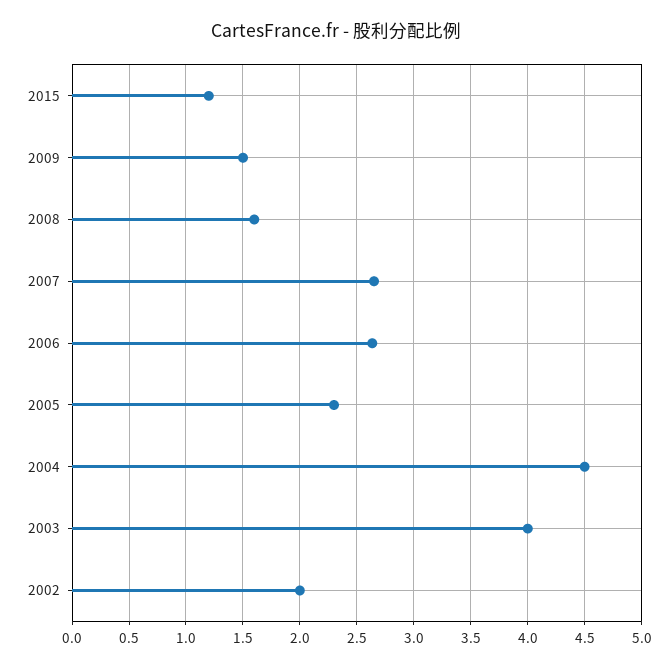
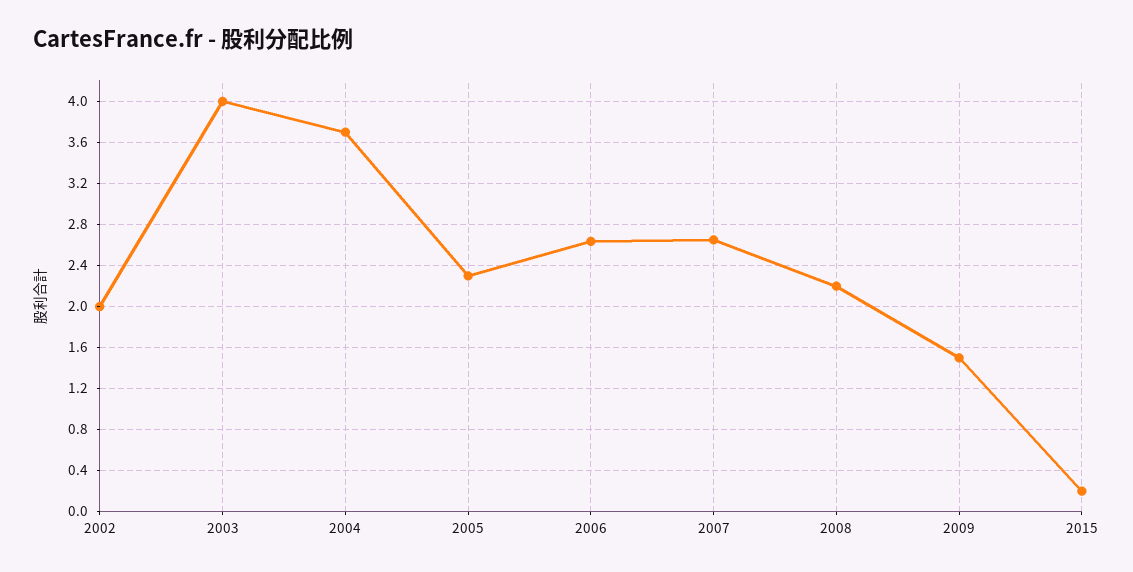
2015: 1.2 -> 0.2
2008: 1.6 -> 2.2
2004: 4.5 -> 3.7

